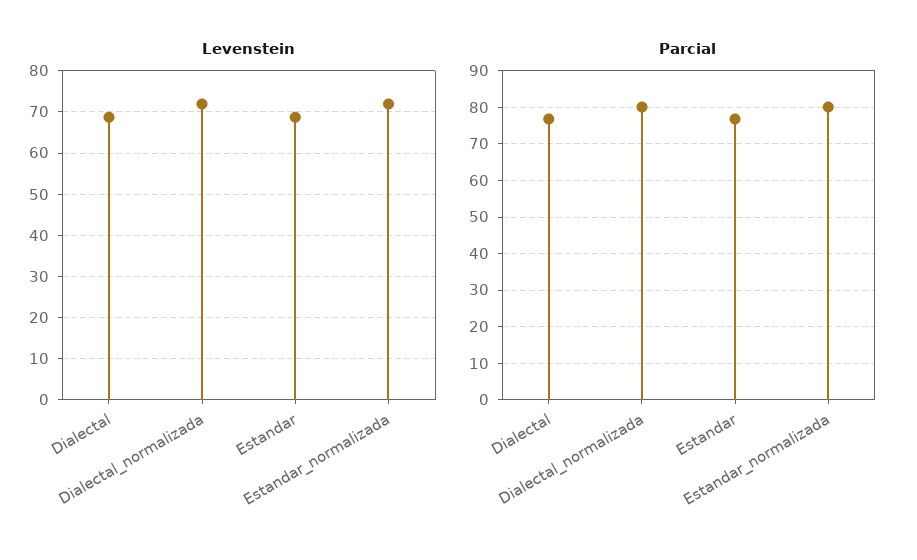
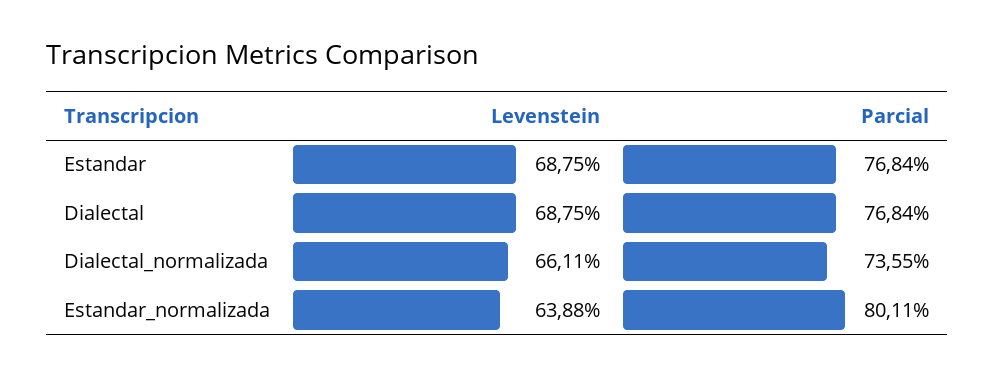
Levenstein, Dialectal_normalizada: 72 -> 66.11
Levenstein, Estandar_normalizada: 72 -> 63.88
Parcial, Dialectal_normalizada: 80 -> 73.55

